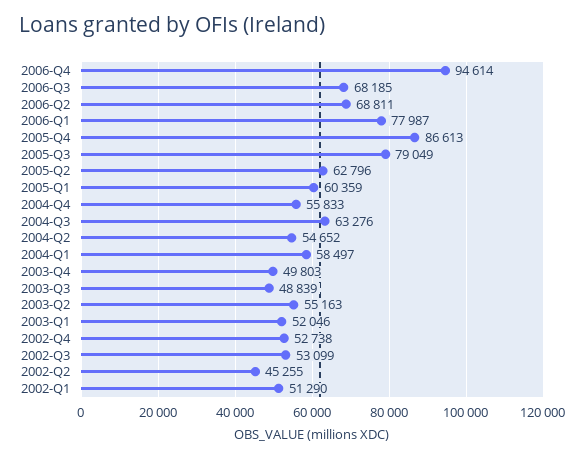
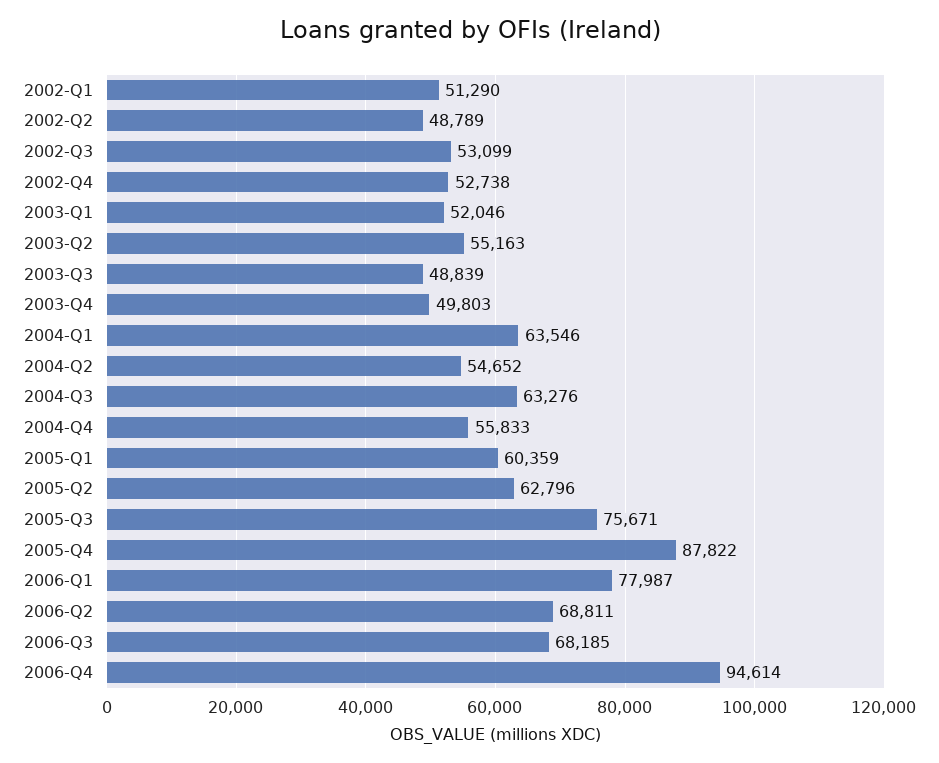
2005-Q4: 86613 -> 87822
2005-Q3: 79049 -> 75671
2004-Q1: 58497 -> 63546
2002-Q2: 45255 -> 48789

